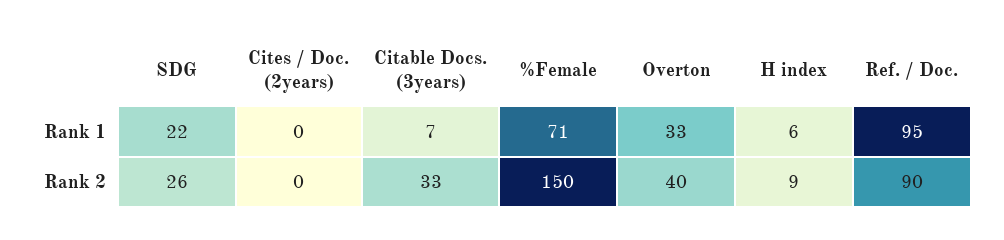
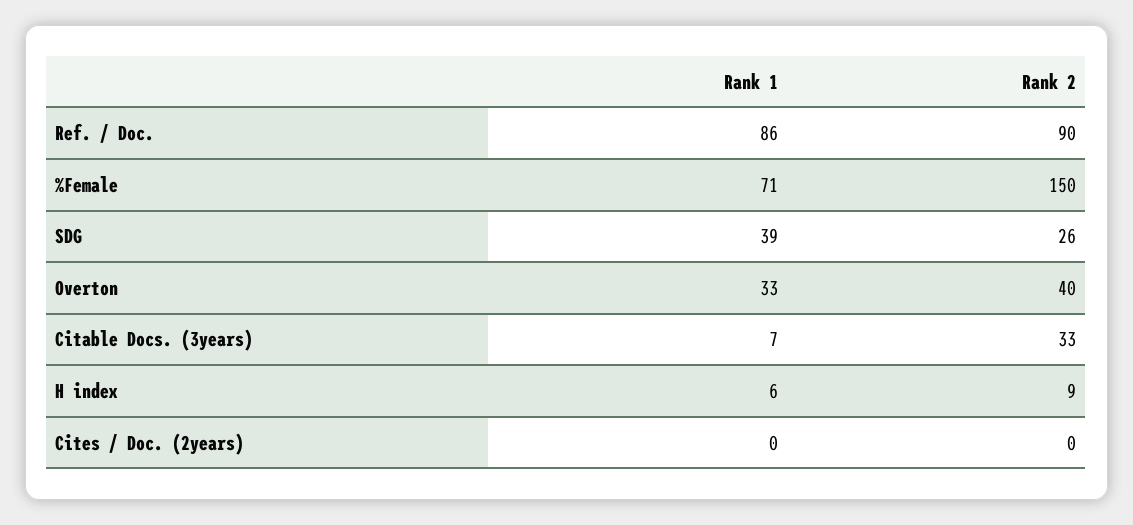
SDG, Rank 1: 22 -> 39
Ref. / Doc., Rank 1: 95 -> 86

